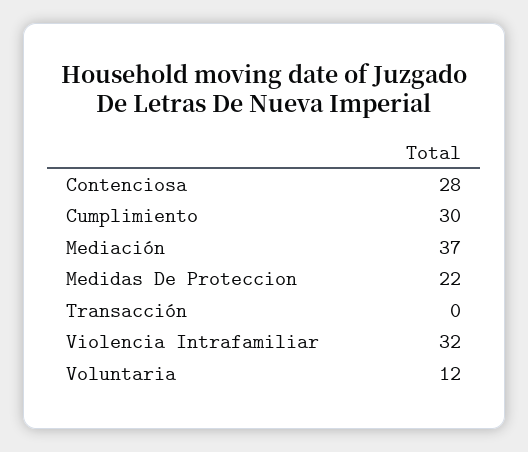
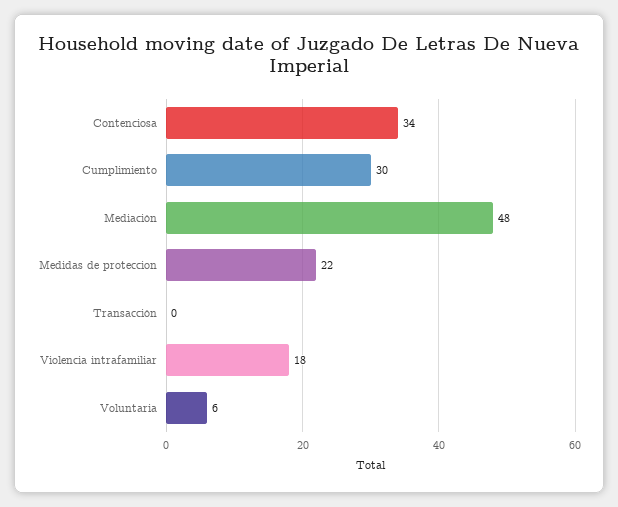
Contenciosa: 28 -> 34
Mediación: 37 -> 48
Violencia Intrafamiliar: 32 -> 18
Voluntaria: 12 -> 6

